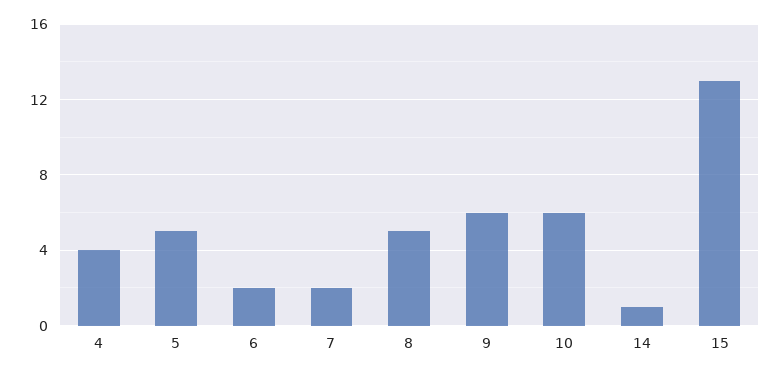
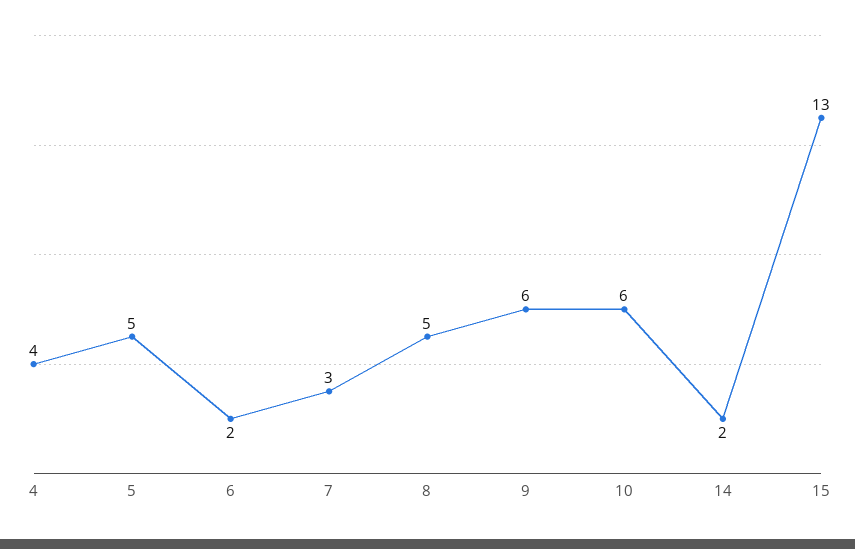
7: 2 -> 3
14: 1 -> 2

